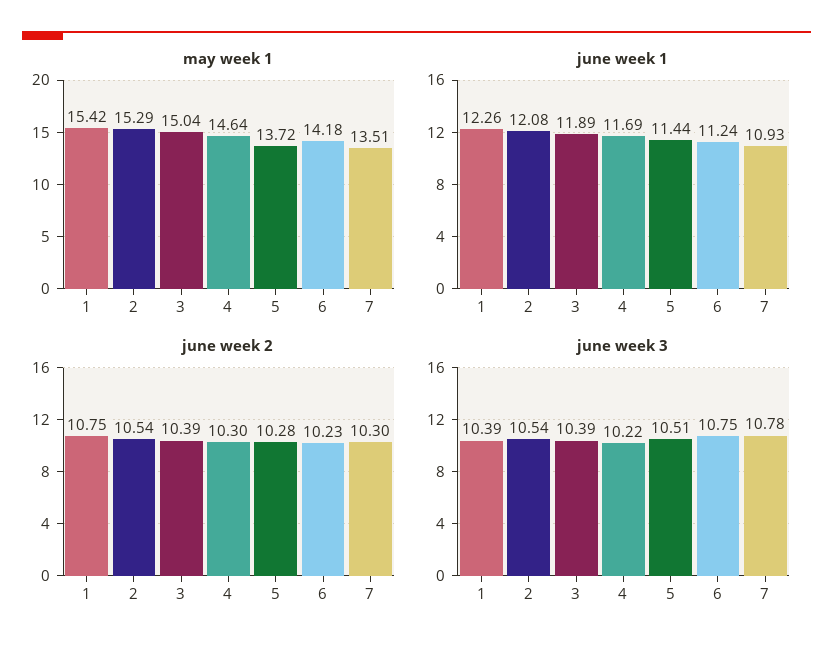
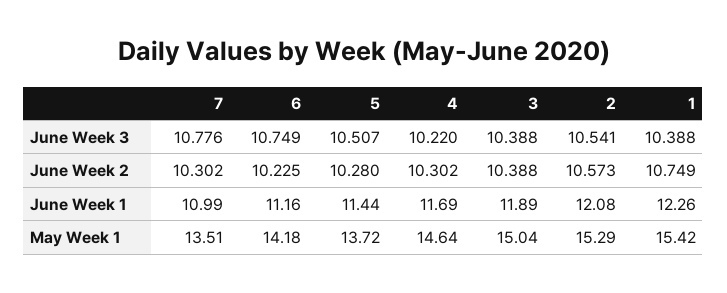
june week 1, 6: 11.24 -> 11.16
june week 1, 7: 10.93 -> 10.99
june week 2, 2: 10.54 -> 10.573

